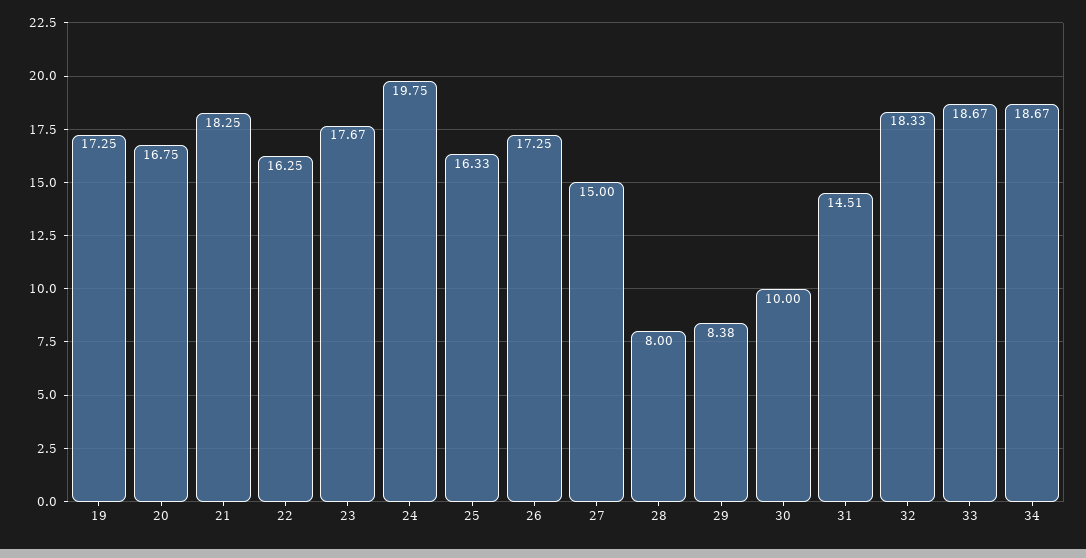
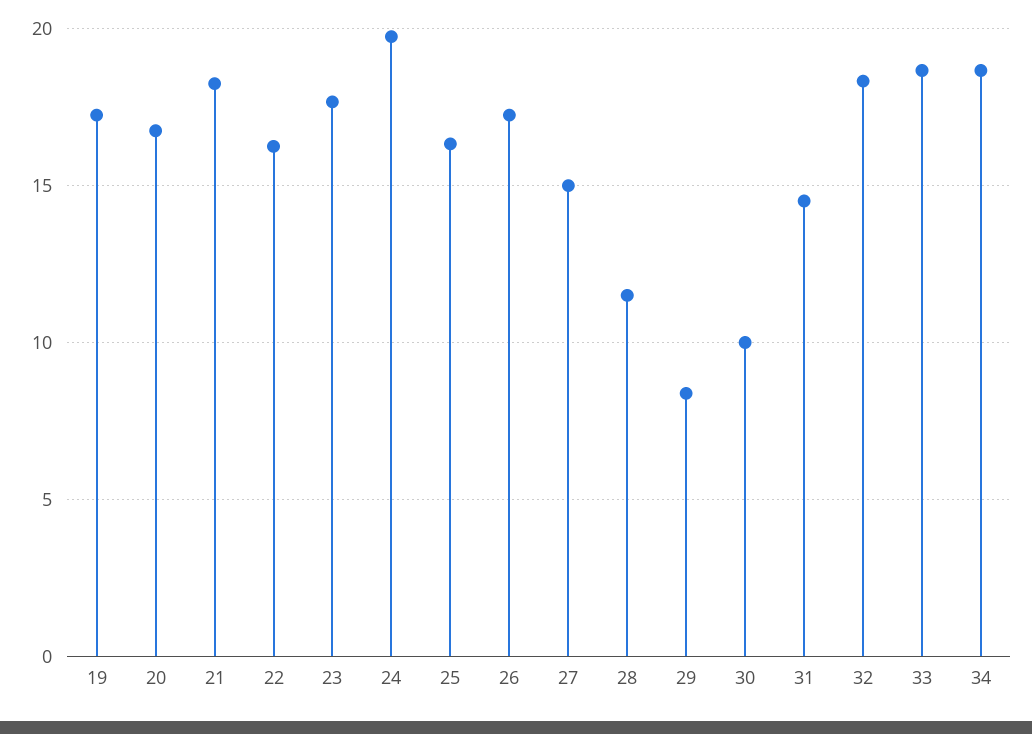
28: 8 -> 11.5

